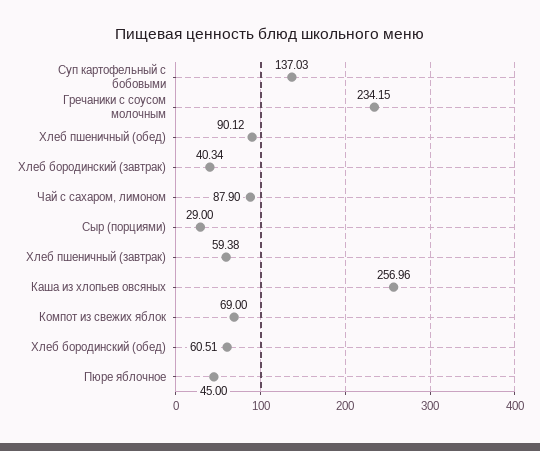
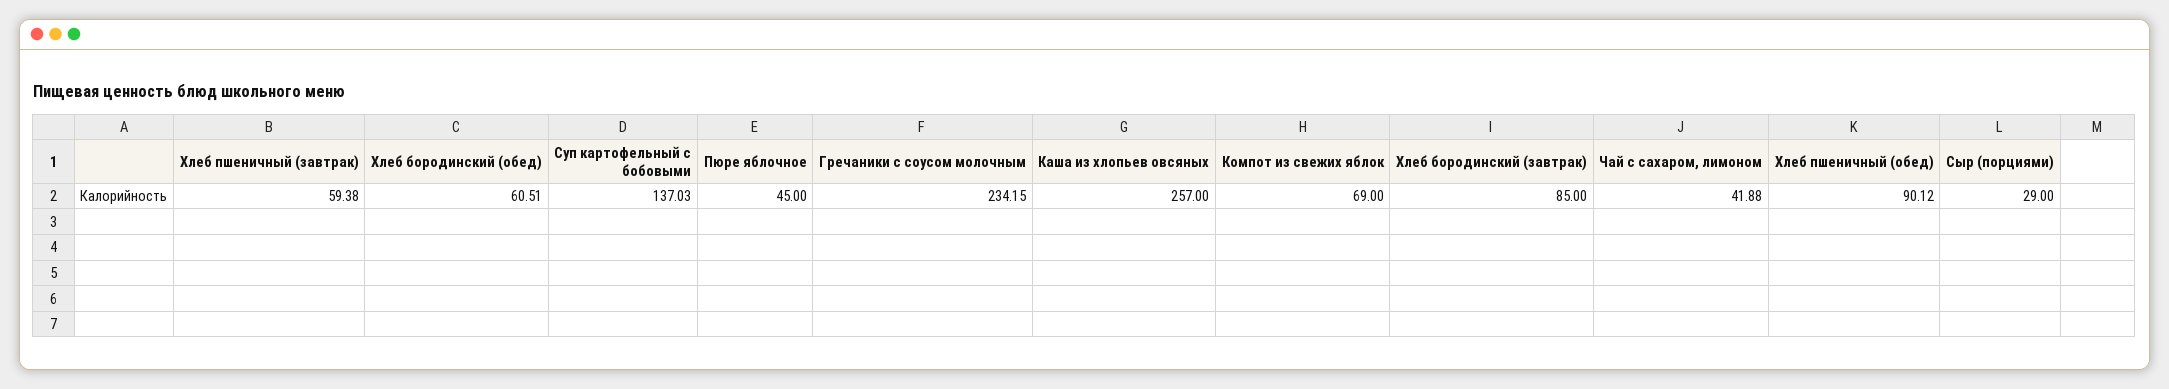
Хлеб бородинский (завтрак): 40.34 -> 85
Чай с сахаром, лимоном: 87.9 -> 41.88
Каша из хлопьев овсяных: 256.96 -> 257

